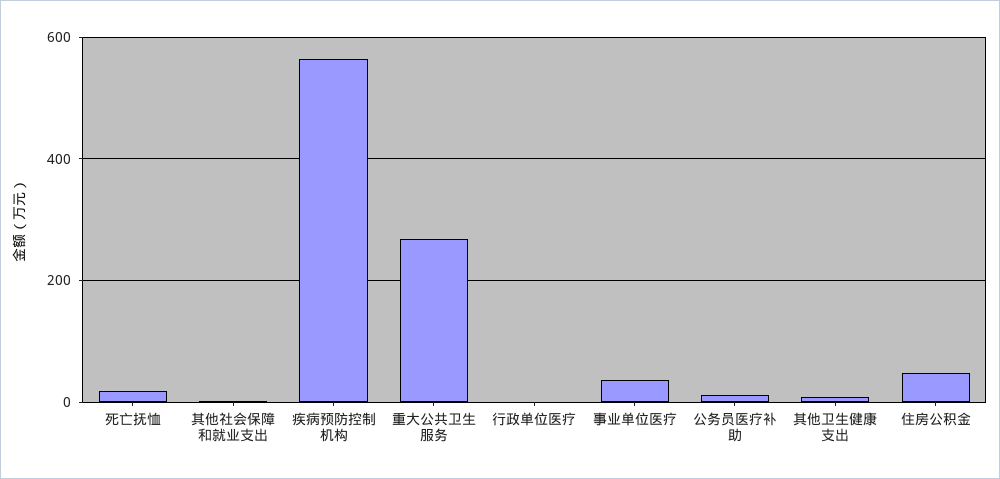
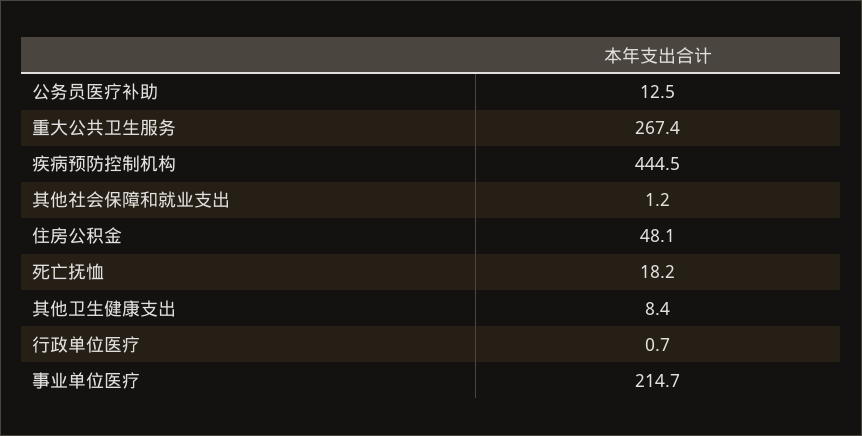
疾病预防控制机构: 560 -> 444.5
事业单位医疗: 40 -> 214.7

